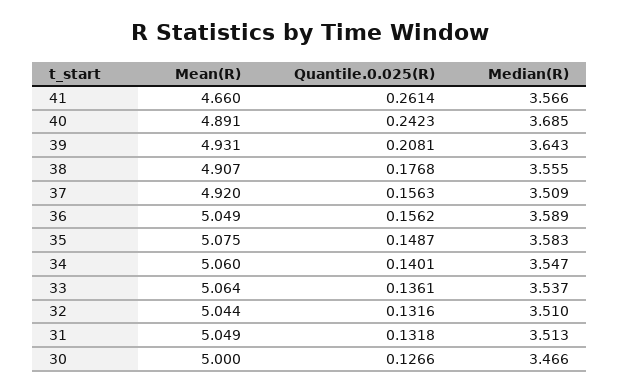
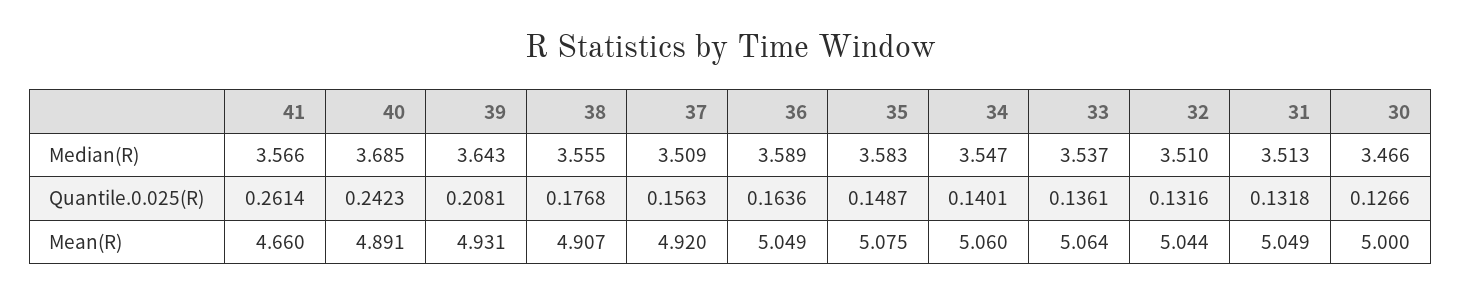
Quantile.0.025(R), 36: 0.1562 -> 0.1636

